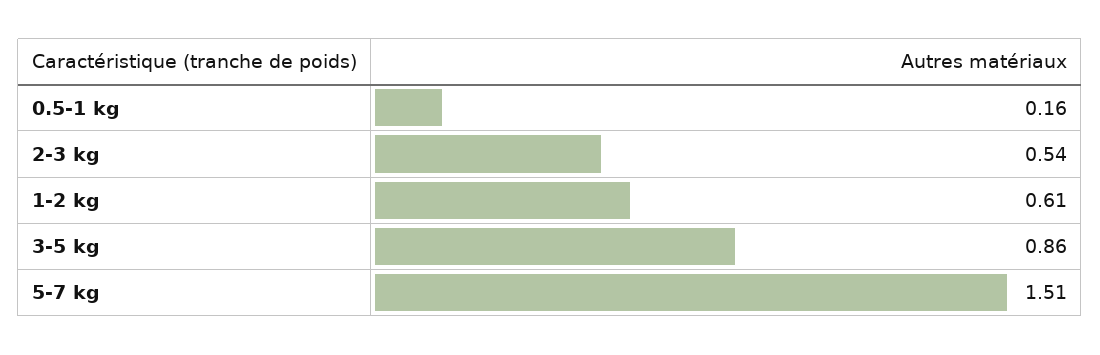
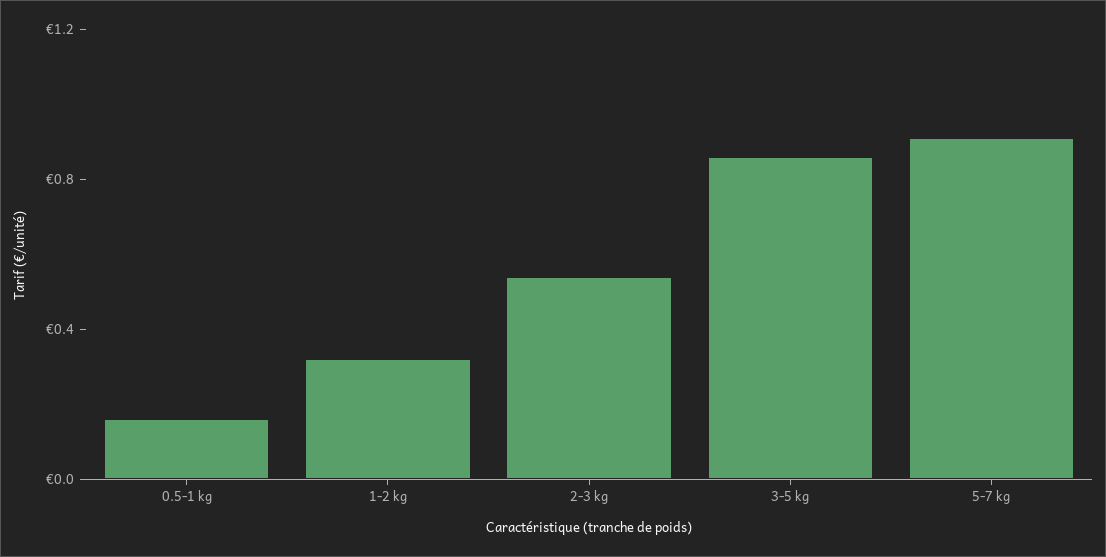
1-2 kg: 0.61 -> 0.3
5-7 kg: 1.51 -> 0.9

